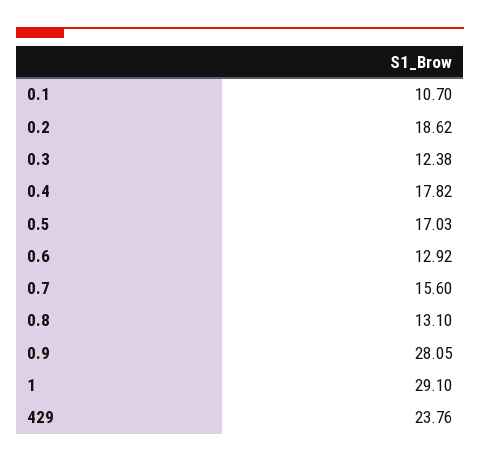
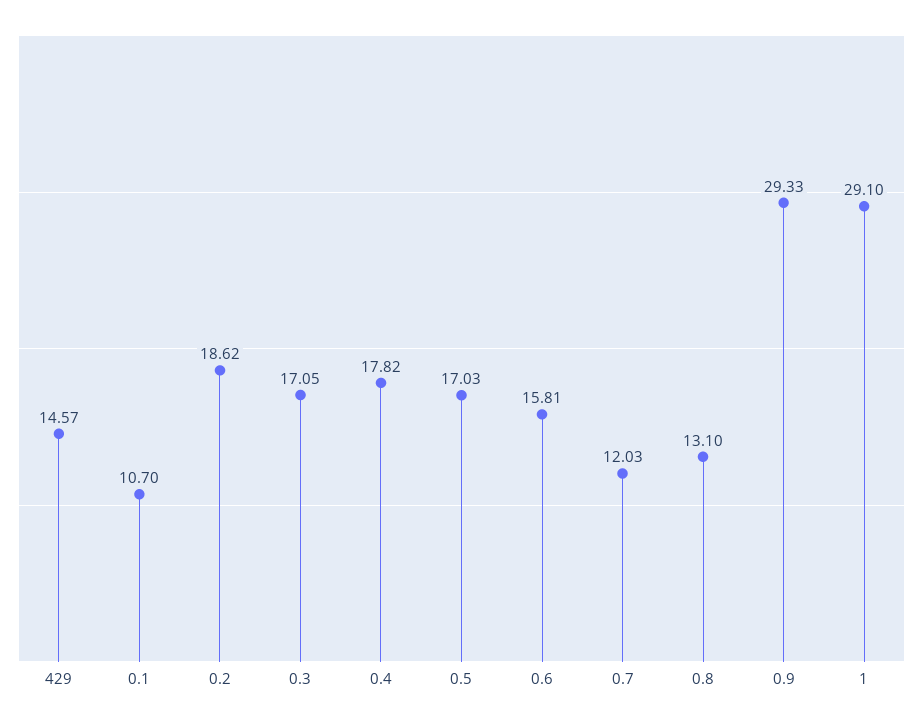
0.3: 12.38 -> 17.05
0.6: 12.92 -> 15.81
0.7: 15.6 -> 12.03
0.9: 28.05 -> 29.33
429: 23.76 -> 14.57

